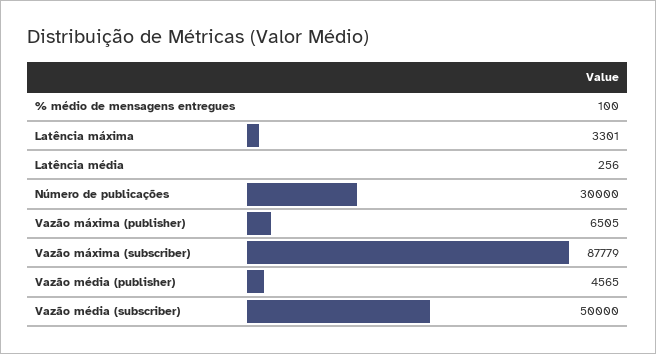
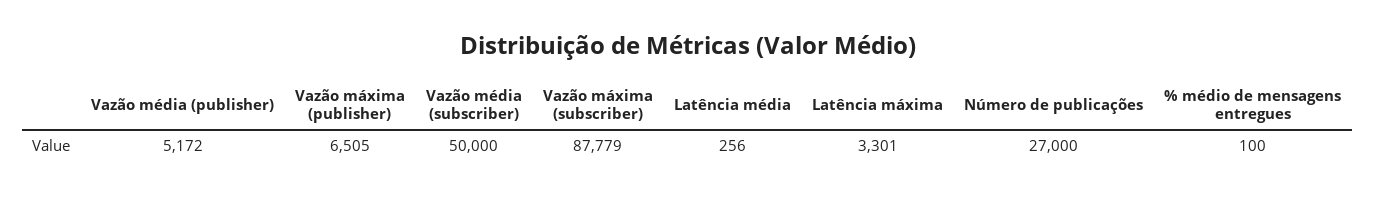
Número de publicações: 30000 -> 27000
Vazão média (publisher): 4565 -> 5172

